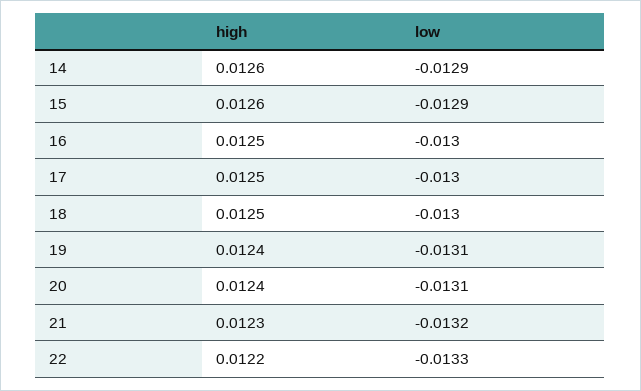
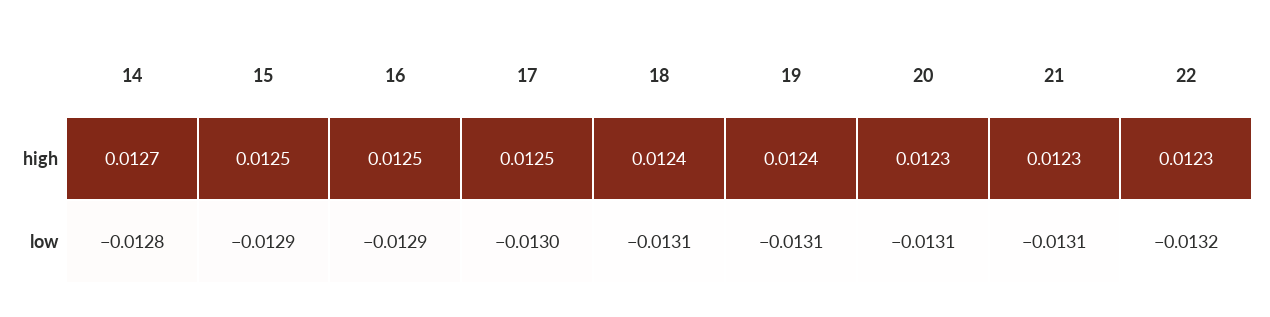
high, 14: 0.0126 -> 0.0127
low, 14: -0.0129 -> -0.0128
high, 15: 0.0126 -> 0.0125
low, 16: -0.013 -> -0.0129
high, 18: 0.0125 -> 0.0124
low, 18: -0.013 -> -0.0131
high, 20: 0.0124 -> 0.0123
low, 21: -0.0132 -> -0.0131
high, 22: 0.0122 -> 0.0123
low, 22: -0.0133 -> -0.0132

